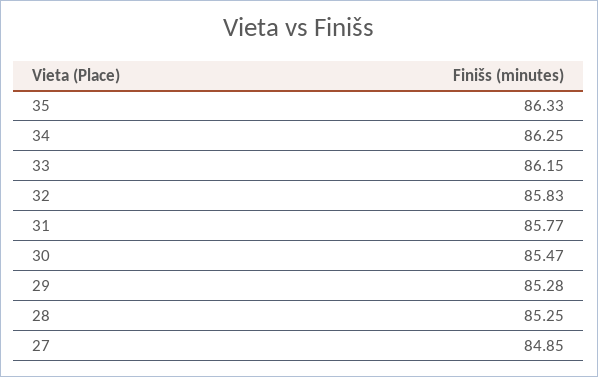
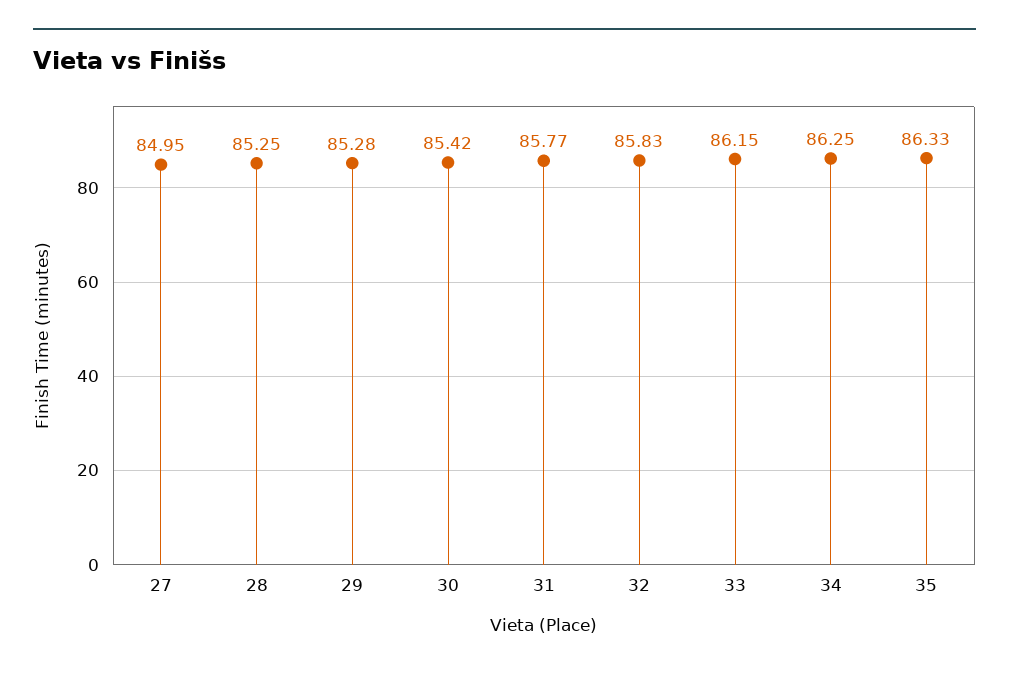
30: 85.47 -> 85.42
27: 84.85 -> 84.95

